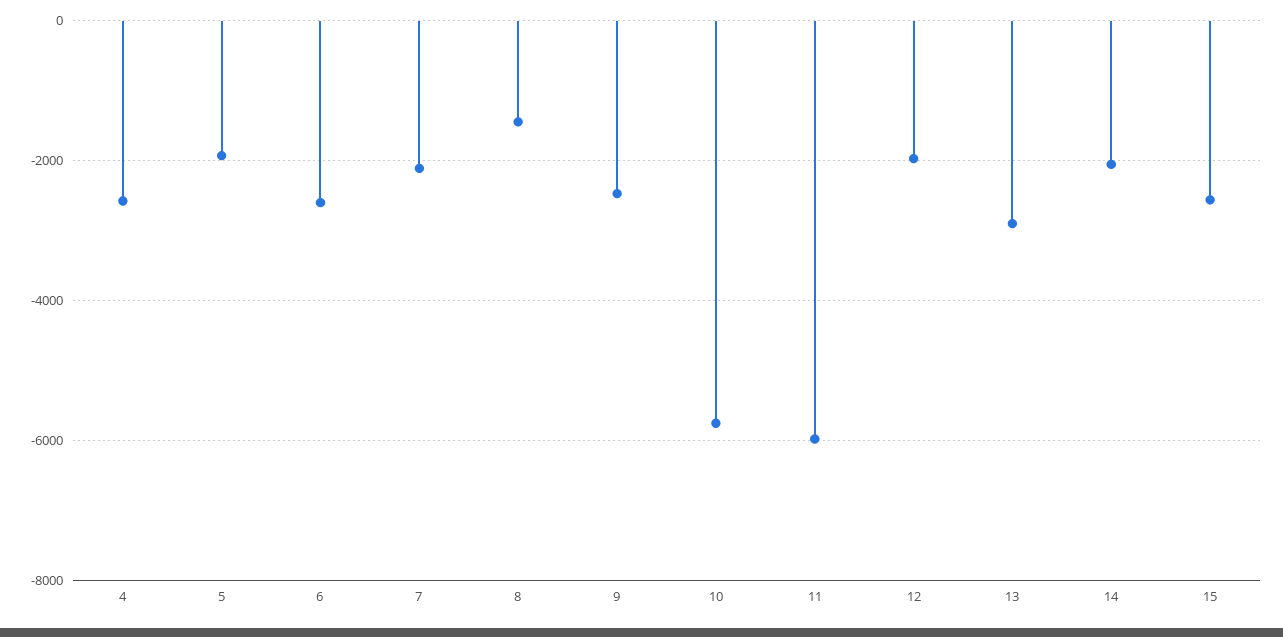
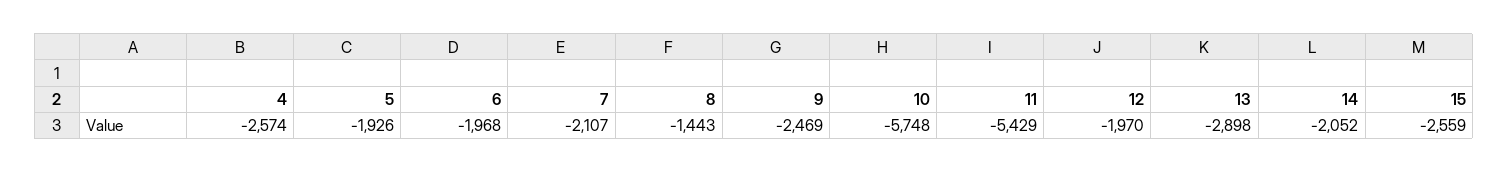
6: -2600 -> -1968
11: -6000 -> -5429

